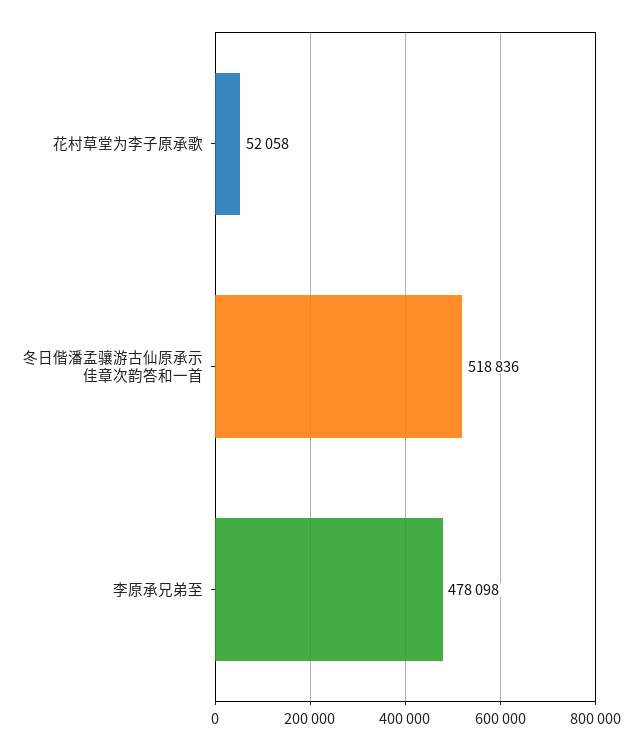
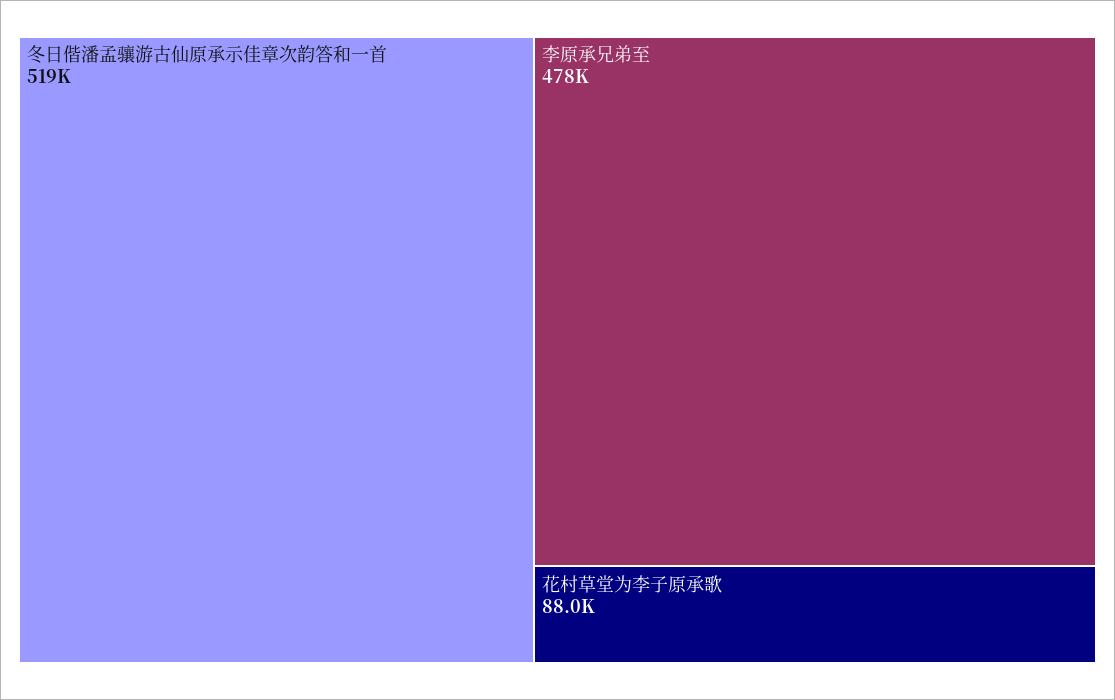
花村草堂为李子原承歌: 52058 -> 88000

